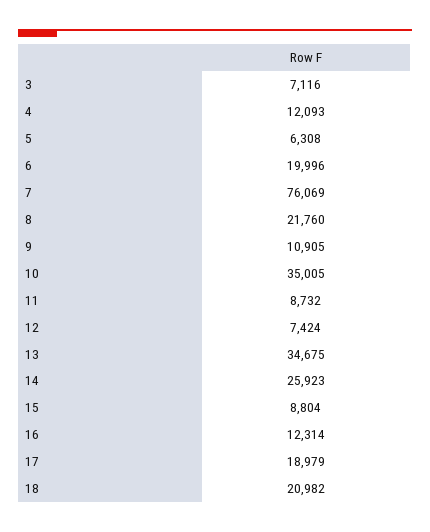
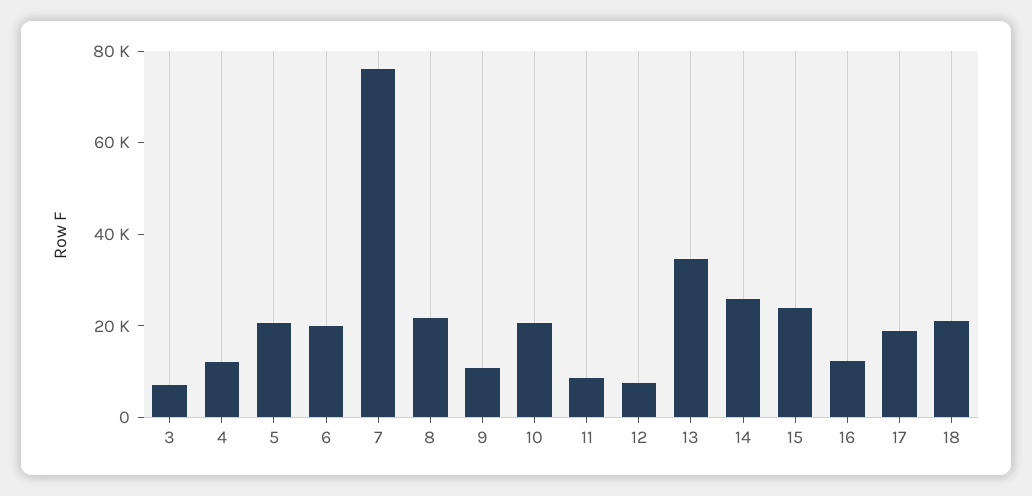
5: 6308 -> 20000
10: 35005 -> 20000
15: 8804 -> 25000

